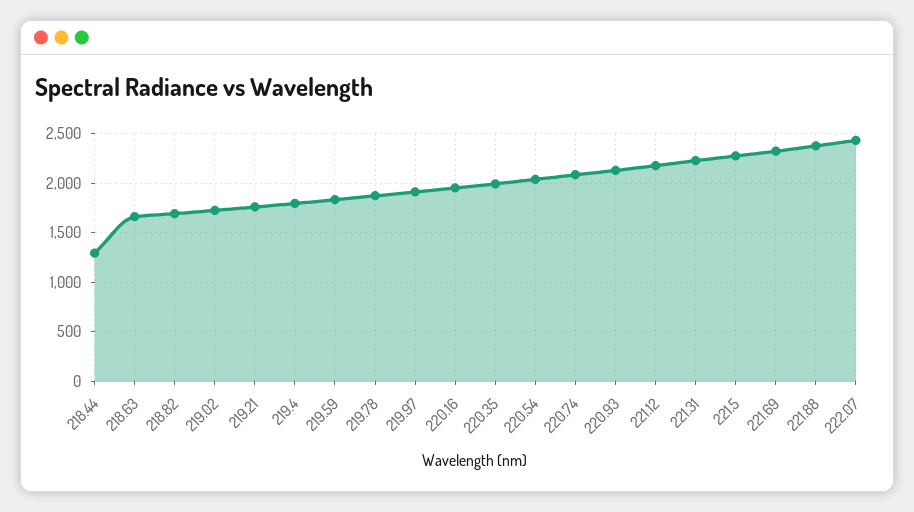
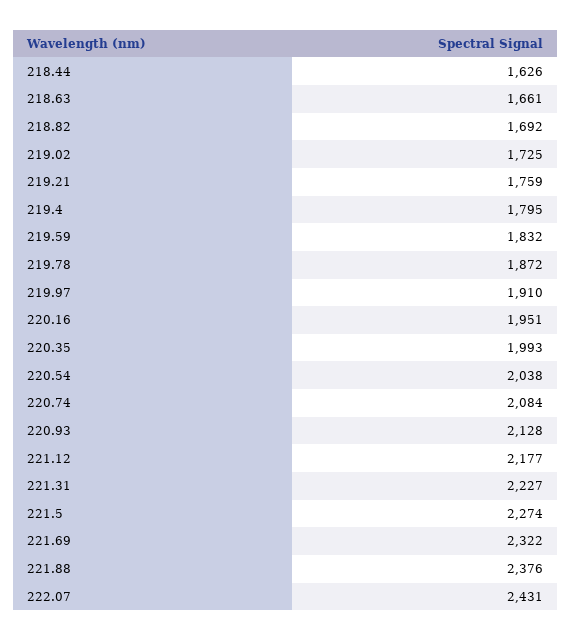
218.44: 1300 -> 1626

